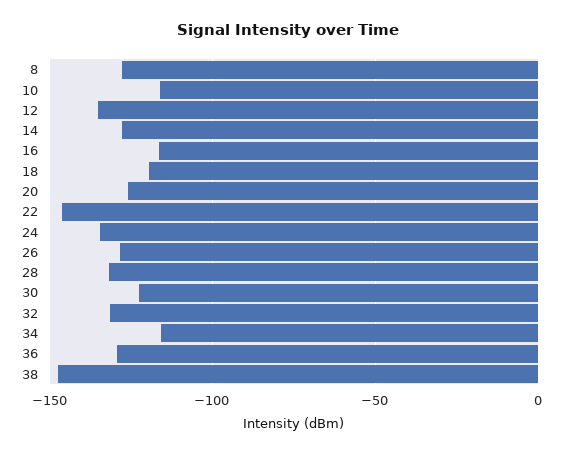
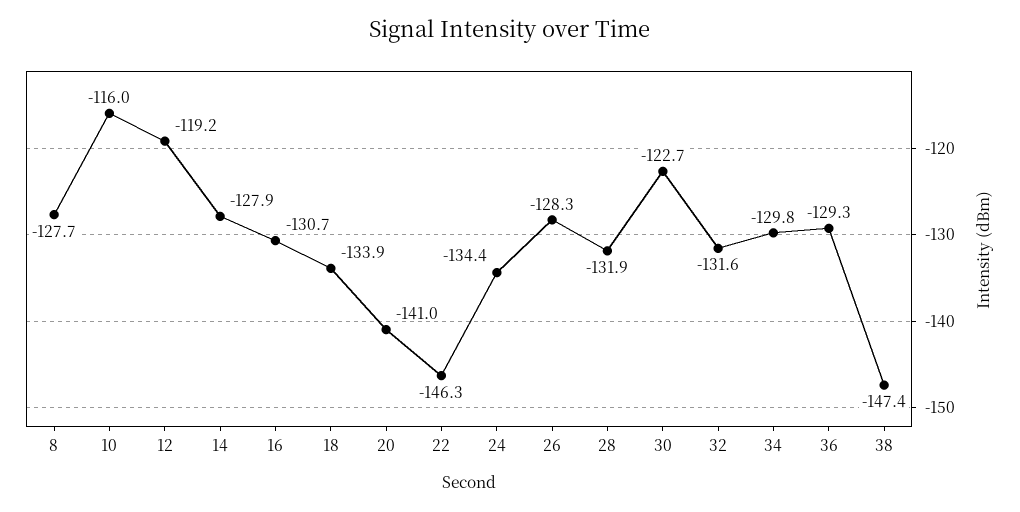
12: -135 -> -119.2
16: -115 -> -130.7
18: -120 -> -133.9
20: -125 -> -141
34: -115 -> -129.8

